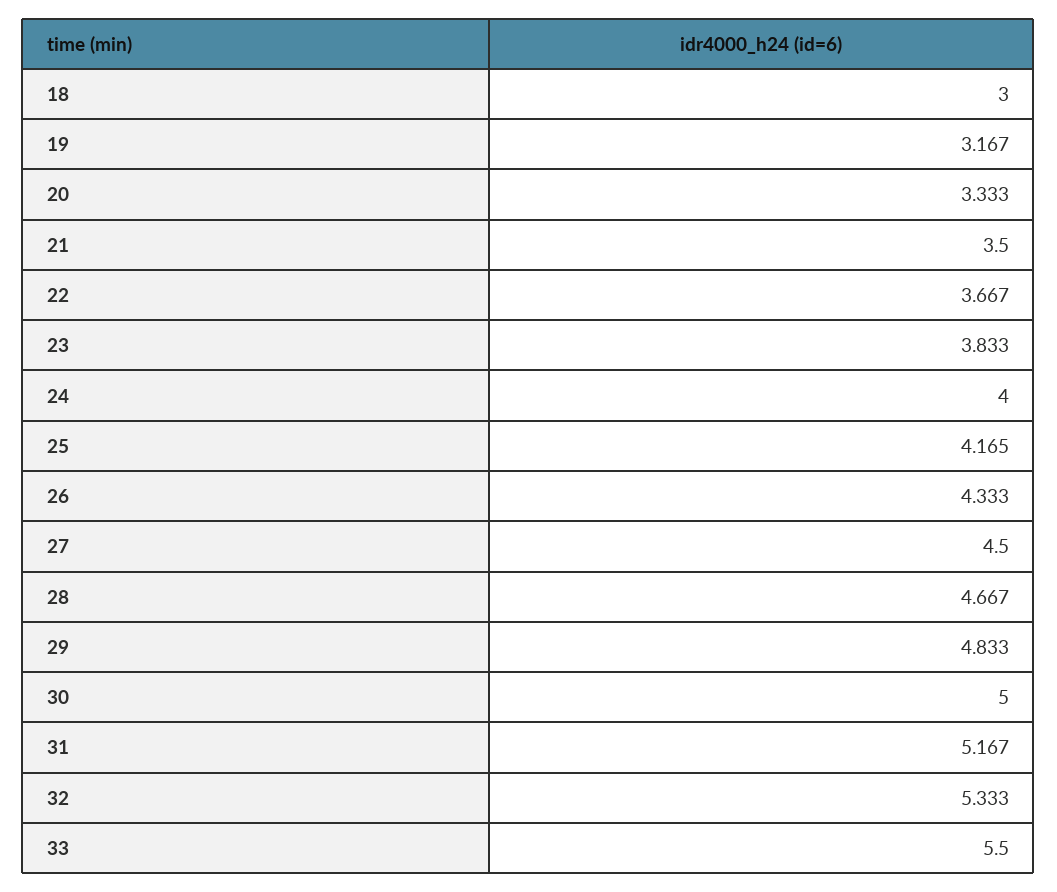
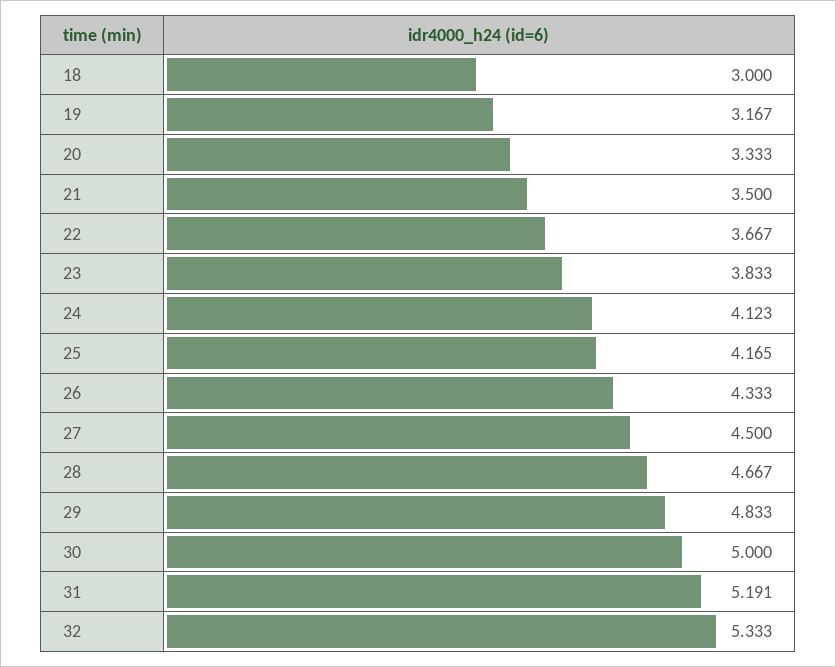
24: 4 -> 4.123
31: 5.167 -> 5.191
33: 5.5 -> none

